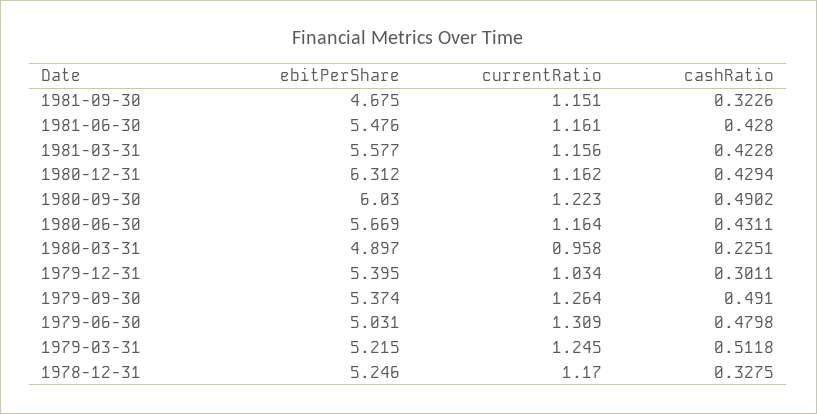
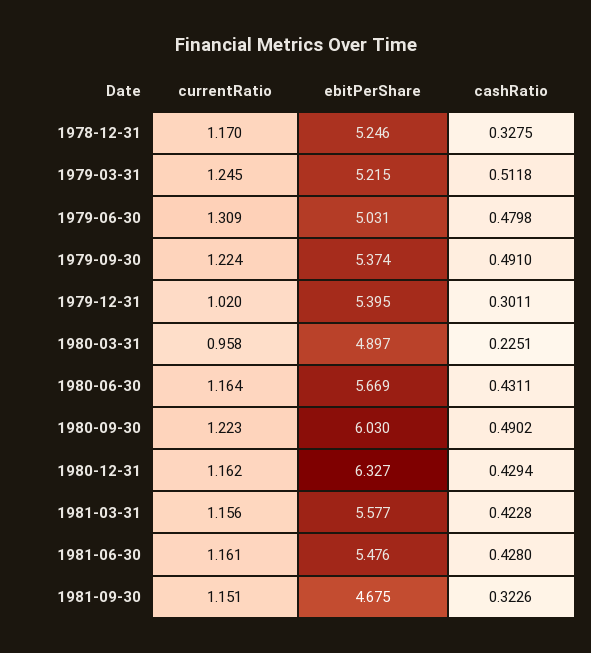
ebitPerShare, 1980-12-31: 6.312 -> 6.327
currentRatio, 1979-12-31: 1.034 -> 1.02
currentRatio, 1979-09-30: 1.264 -> 1.224

